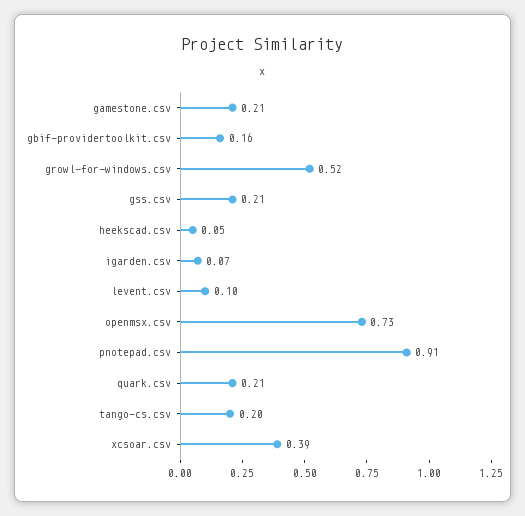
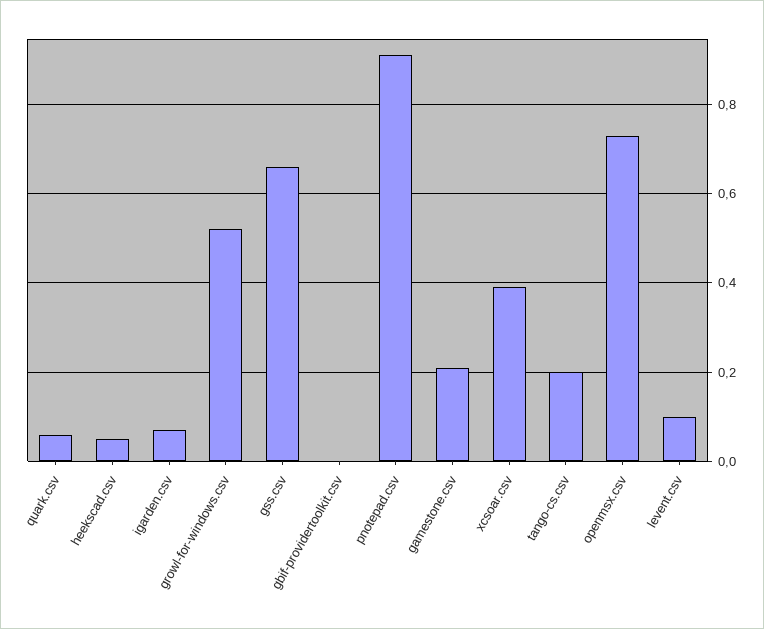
gbif-providertoolkit.csv: 0.16 -> 0
gss.csv: 0.21 -> 0.65
quark.csv: 0.21 -> 0.05

